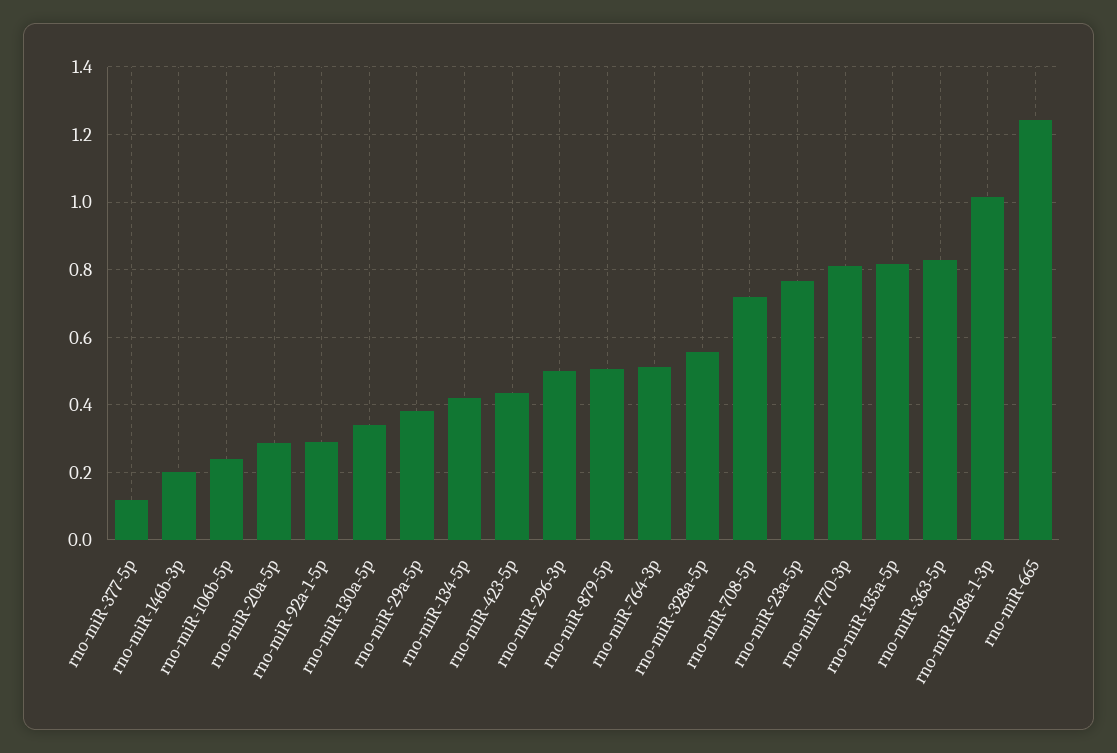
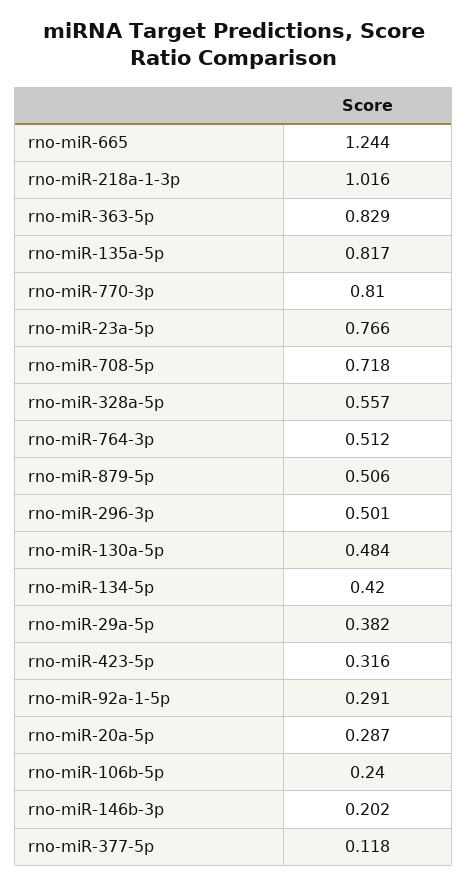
rno-miR-130a-5p: 0.34 -> 0.484
rno-miR-423-5p: 0.44 -> 0.316

